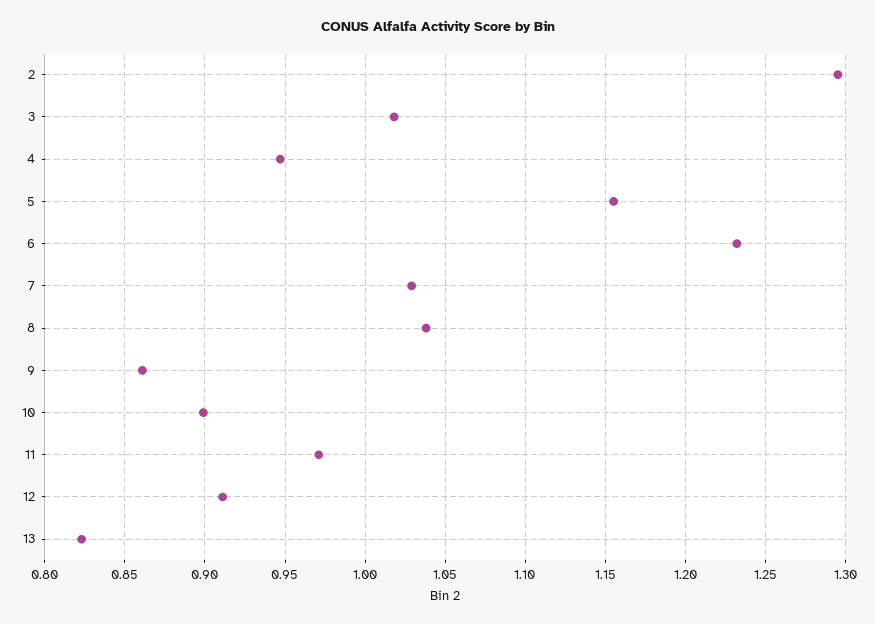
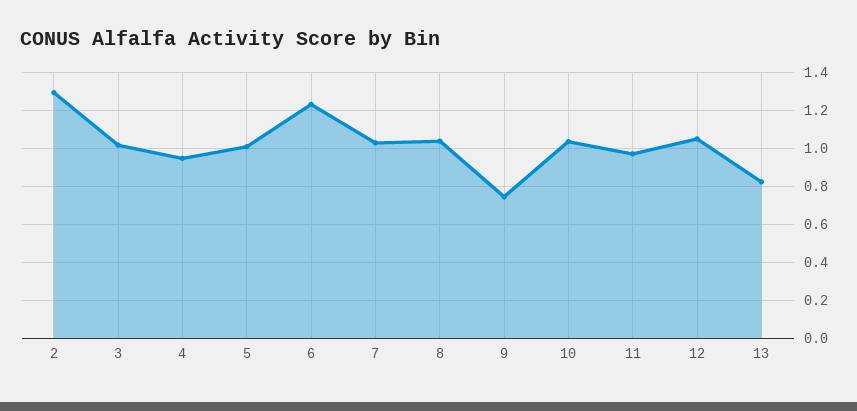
5: 1.155 -> 1
9: 0.86 -> 0.75
10: 0.9 -> 1.05
12: 0.91 -> 1.05

